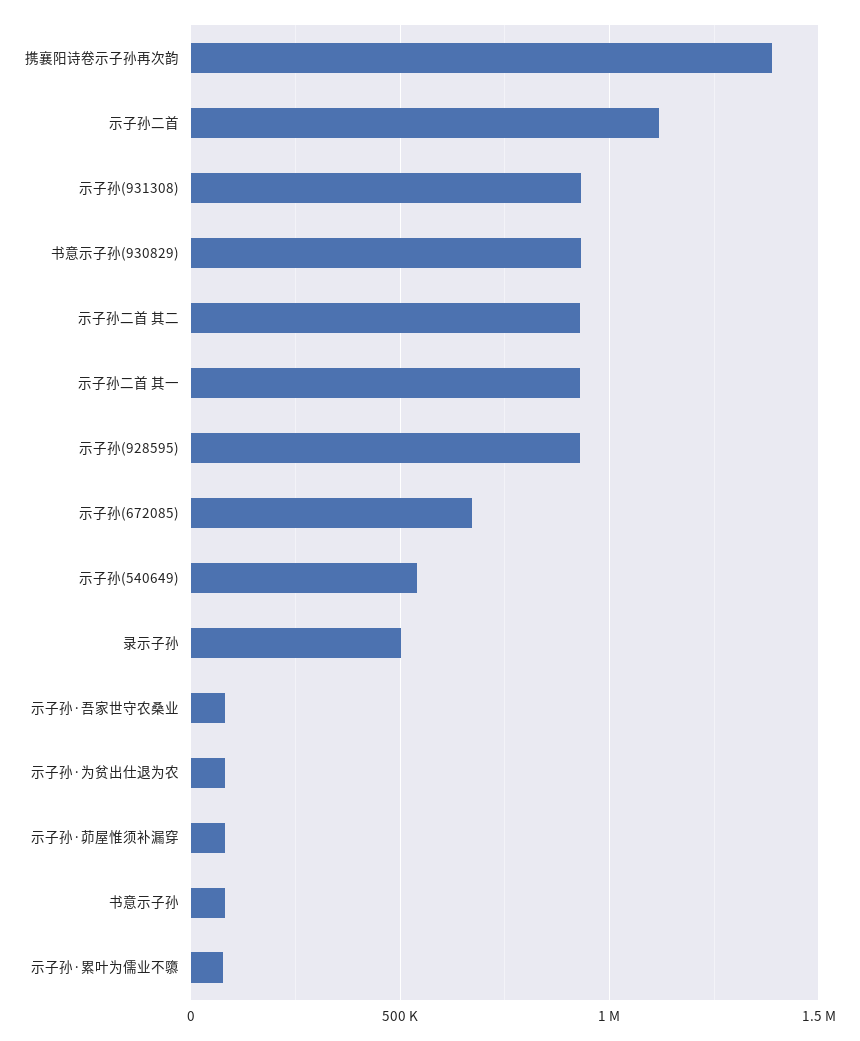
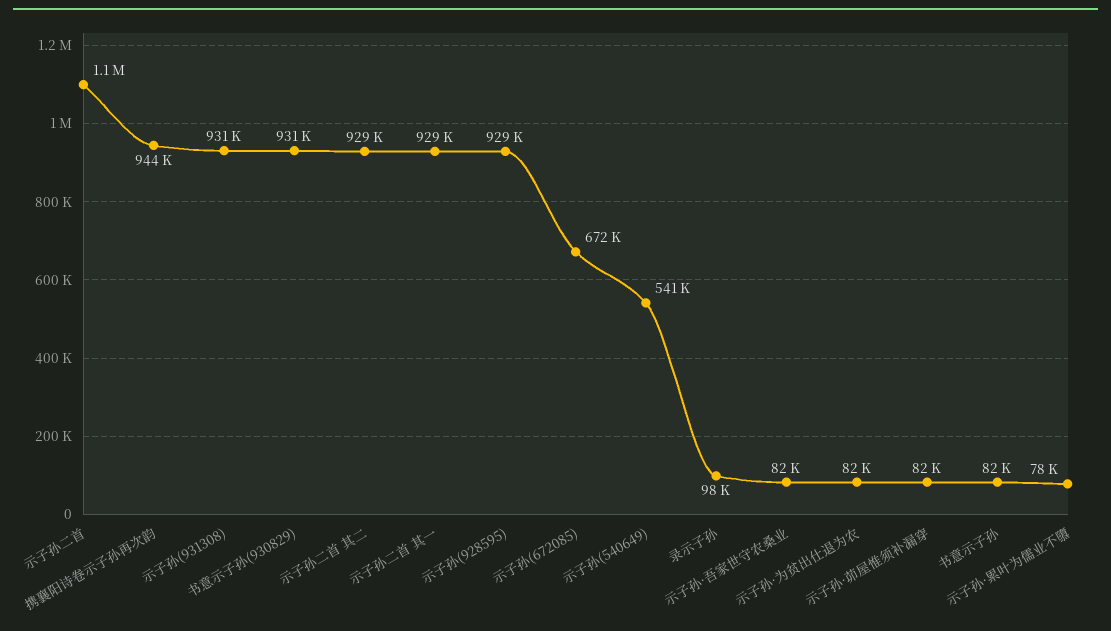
携襄阳诗卷示子孙再次韵: 1400000 -> 944000
录示子孙: 500000 -> 98000

